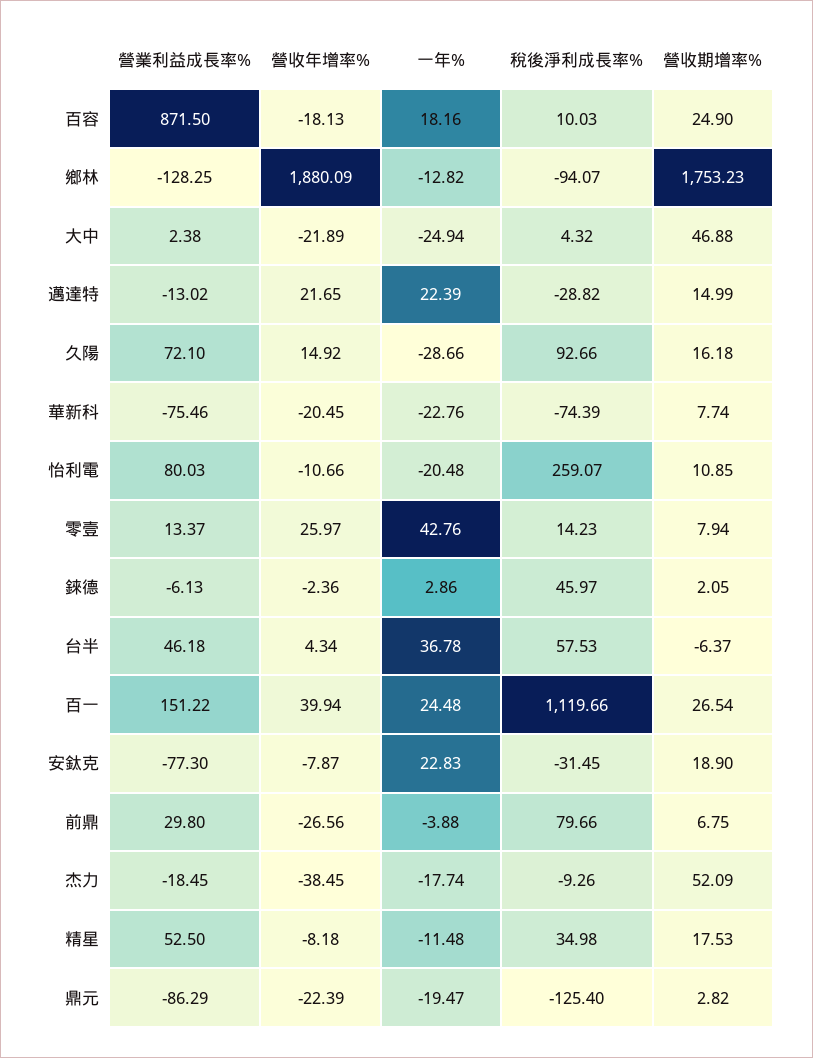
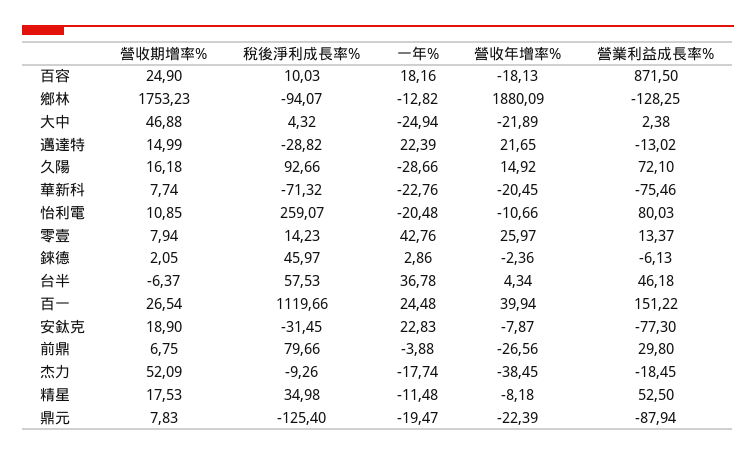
稅後淨利成長率%, 華新科: -74.39 -> -71.32
營業利益成長率%, 鼎元: -86.29 -> -87.94
營收期增率%, 鼎元: 2.82 -> 7.83

